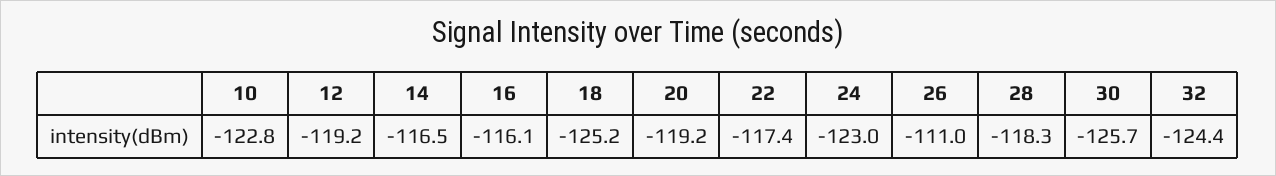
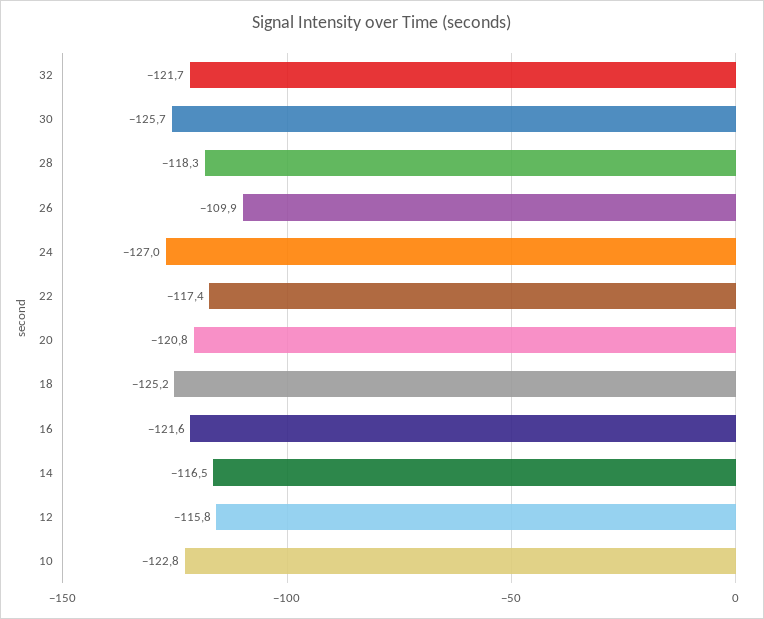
12: -119.2 -> -115.8
16: -116.1 -> -121.6
20: -119.2 -> -120.8
24: -123 -> -127
26: -111 -> -109.9
32: -124.4 -> -121.7

